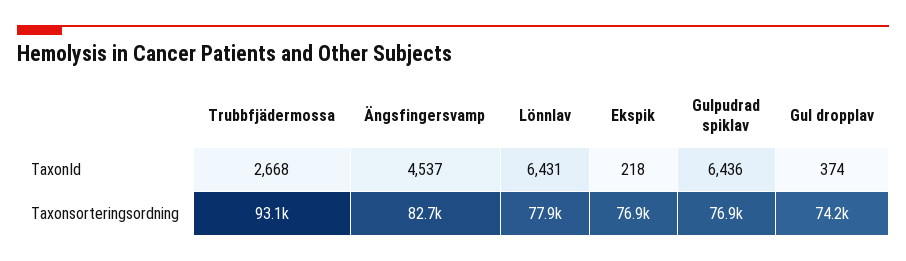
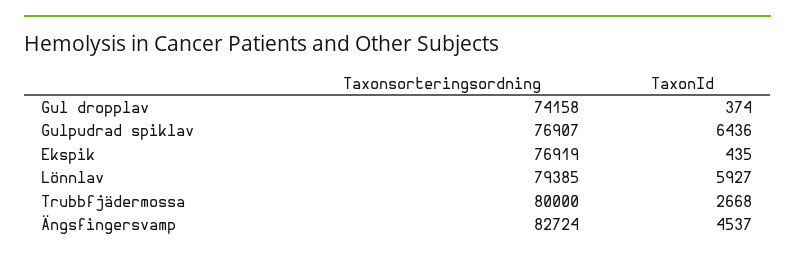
Lönnlav, TaxonId: 6431 -> 5927
Ekspik, TaxonId: 218 -> 435
Trubbfjädermossa, Taxonsorteringsordning: 93100 -> 80000
Lönnlav, Taxonsorteringsordning: 77900 -> 79385

